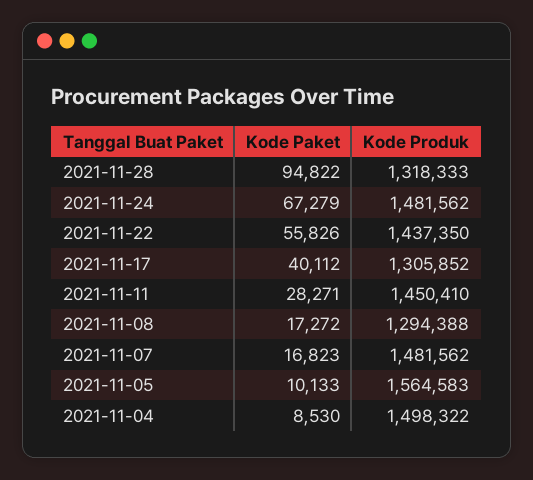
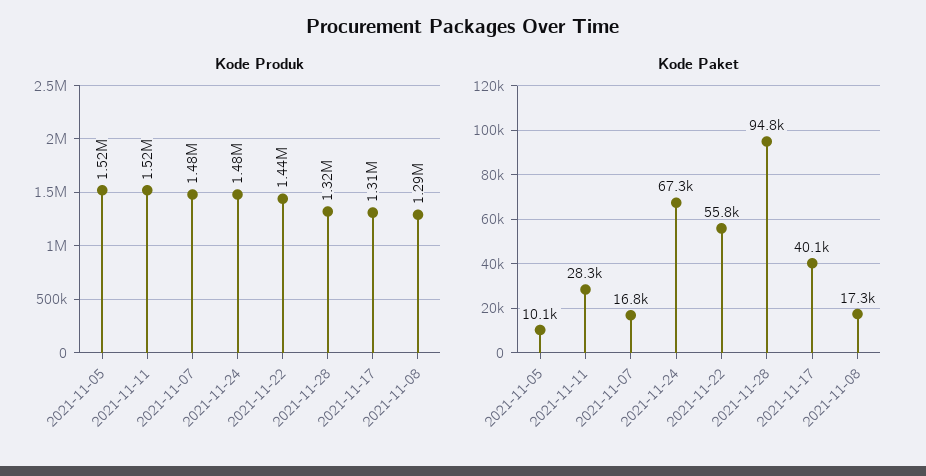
Kode Produk, 2021-11-11: 1450410 -> 1520000
Kode Produk, 2021-11-05: 1564583 -> 1520000
Kode Paket, 2021-11-04: 8530 -> none
Kode Produk, 2021-11-04: 1498322 -> none

